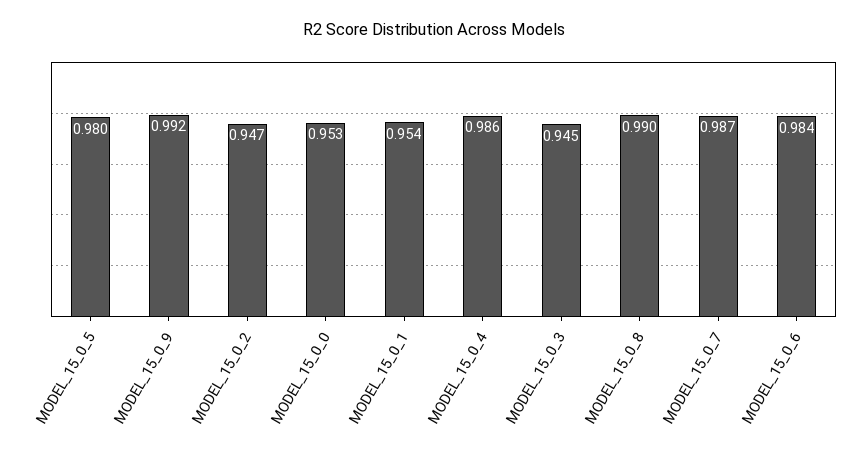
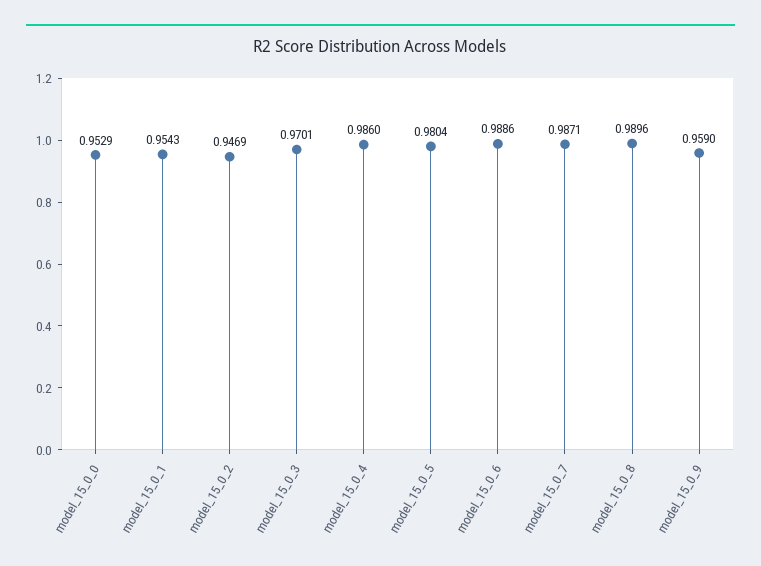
MODEL_15_0_9: 0.992 -> 0.959
MODEL_15_0_3: 0.945 -> 0.9701
MODEL_15_0_6: 0.984 -> 0.9886

